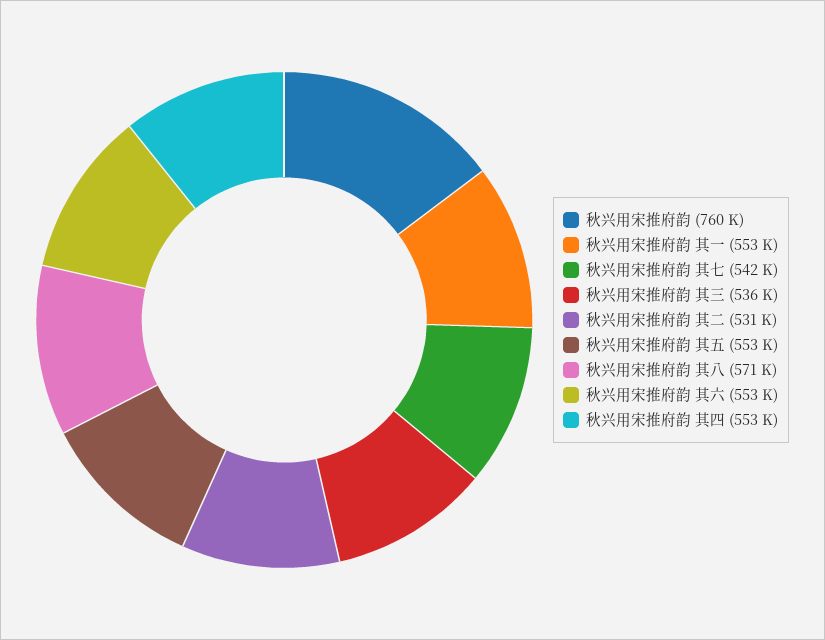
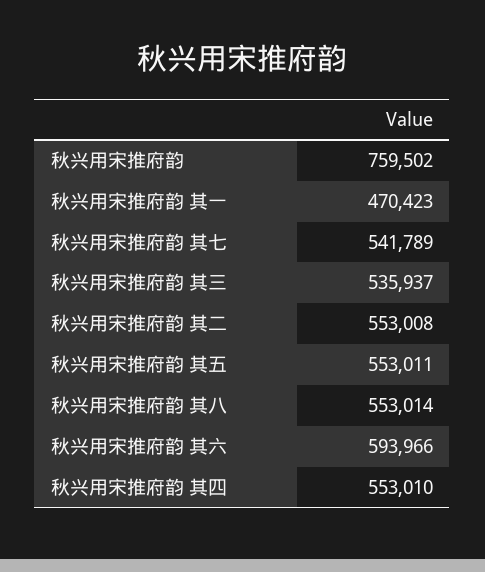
秋兴用宋推府韵 其一: 553000 -> 470423
秋兴用宋推府韵 其二: 531000 -> 553008
秋兴用宋推府韵 其八: 571000 -> 553014
秋兴用宋推府韵 其六: 553000 -> 593966

